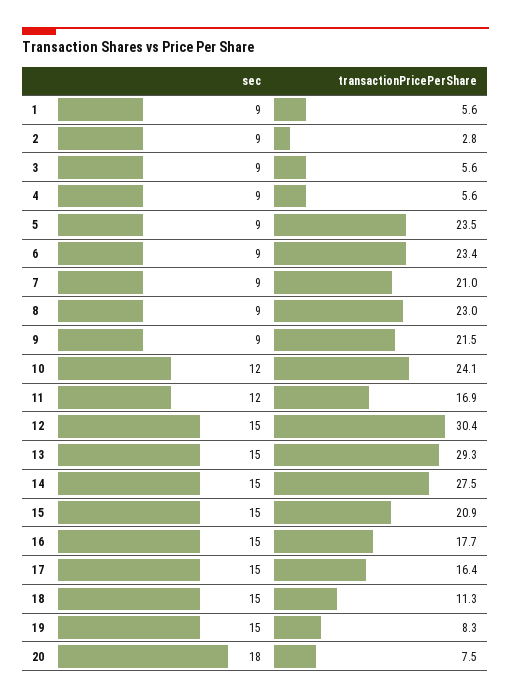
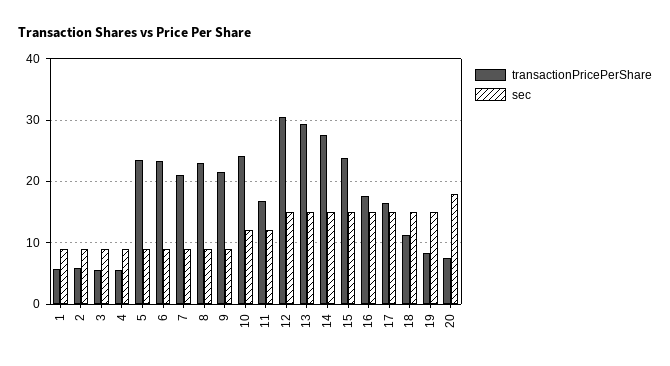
transactionPricePerShare, 2: 2.8 -> 6
transactionPricePerShare, 15: 20.9 -> 24

